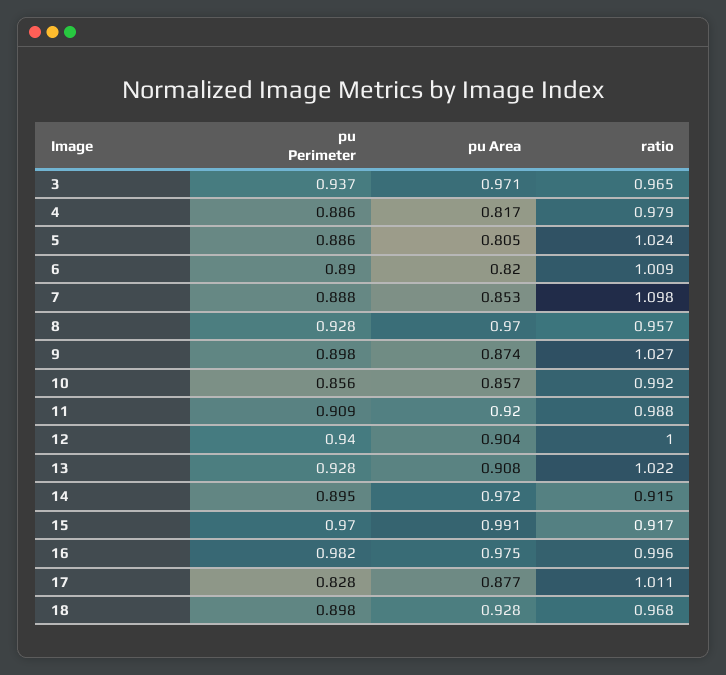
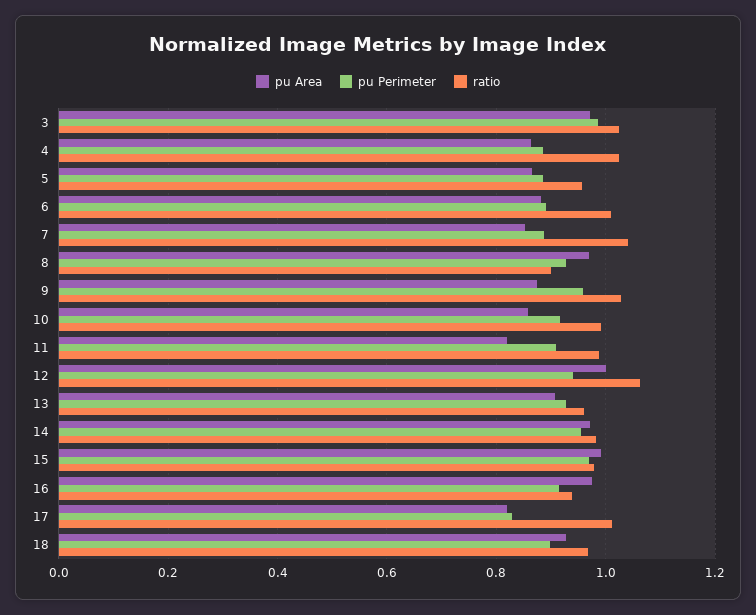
pu Perimeter, 3: 0.937 -> 0.98
ratio, 3: 0.965 -> 1.02
pu Area, 4: 0.817 -> 0.86
ratio, 4: 0.979 -> 1.02
pu Area, 5: 0.805 -> 0.86
ratio, 5: 1.024 -> 0.96
pu Area, 6: 0.82 -> 0.88
ratio, 7: 1.098 -> 1.04
ratio, 8: 0.957 -> 0.9
pu Perimeter, 9: 0.898 -> 0.96
pu Perimeter, 10: 0.856 -> 0.92
pu Area, 11: 0.92 -> 0.82
pu Area, 12: 0.904 -> 1
ratio, 12: 1 -> 1.06
ratio, 13: 1.022 -> 0.96
pu Perimeter, 14: 0.895 -> 0.96
ratio, 14: 0.915 -> 0.98
ratio, 15: 0.917 -> 0.98
pu Perimeter, 16: 0.982 -> 0.92
ratio, 16: 0.996 -> 0.94
pu Area, 17: 0.877 -> 0.82

